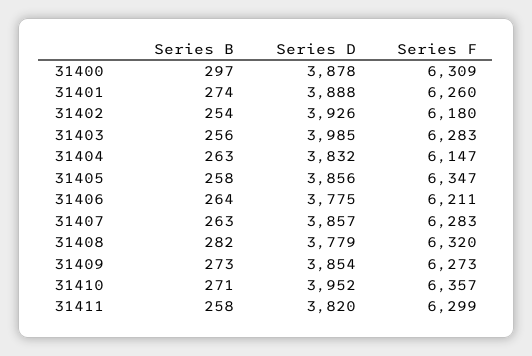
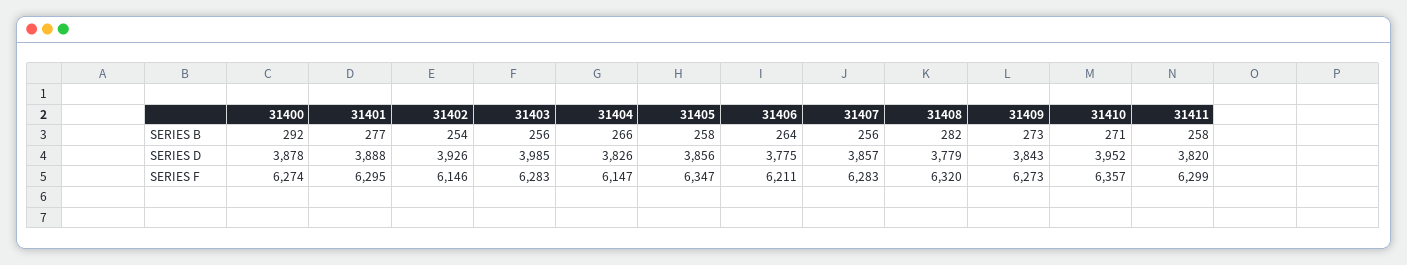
Series B, 31400: 297 -> 292
Series F, 31400: 6309 -> 6274
Series B, 31401: 274 -> 277
Series F, 31401: 6260 -> 6295
Series F, 31402: 6180 -> 6146
Series B, 31404: 263 -> 266
Series D, 31404: 3832 -> 3826
Series B, 31407: 263 -> 256
Series D, 31409: 3854 -> 3843

